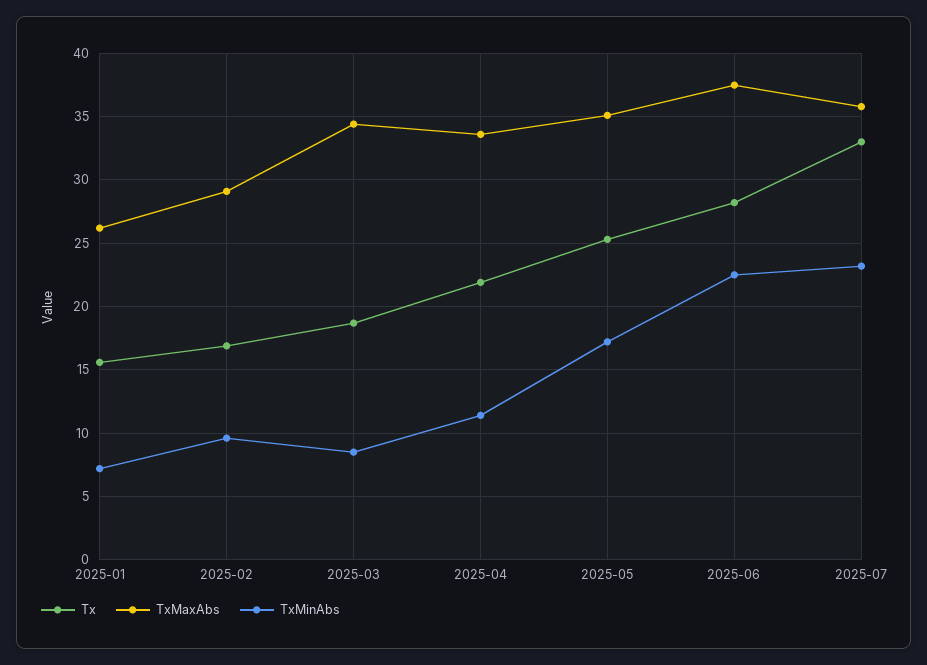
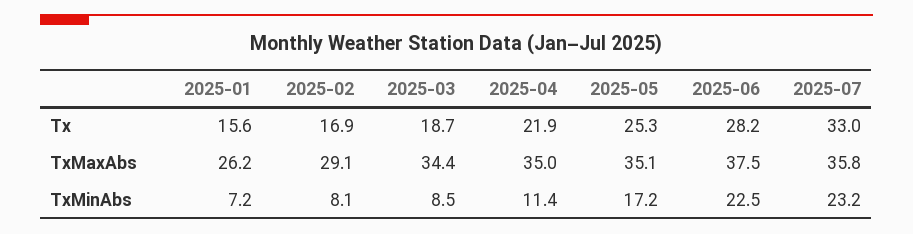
TxMinAbs, 2025-02: 9.5 -> 8.1
TxMaxAbs, 2025-04: 33.5 -> 35

